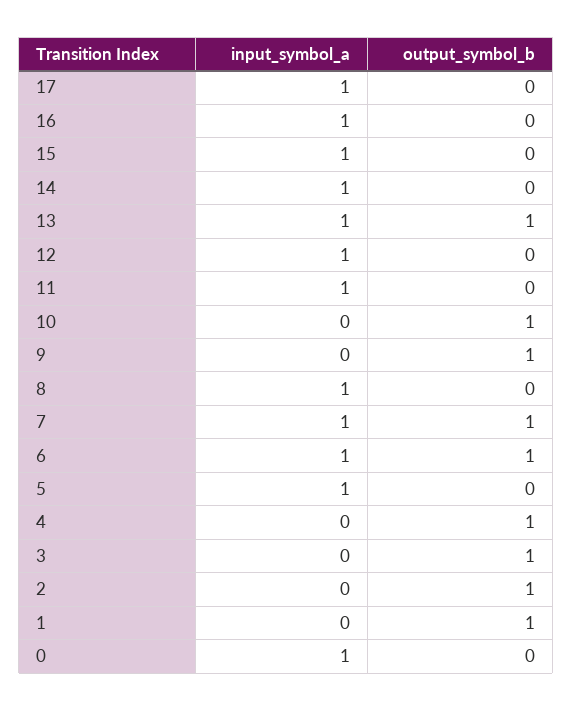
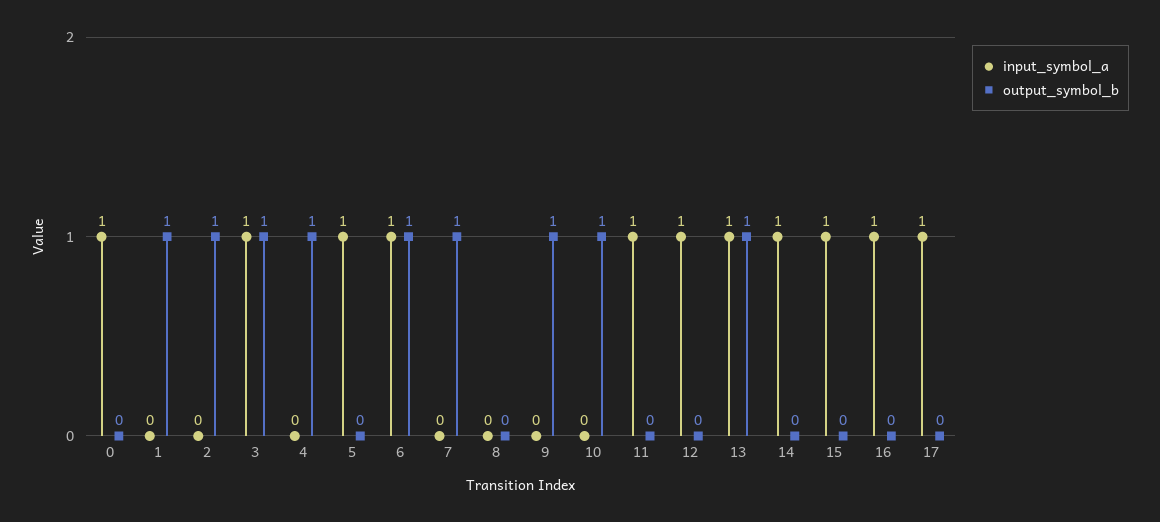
input_symbol_a, 8: 1 -> 0
input_symbol_a, 7: 1 -> 0
input_symbol_a, 3: 0 -> 1

